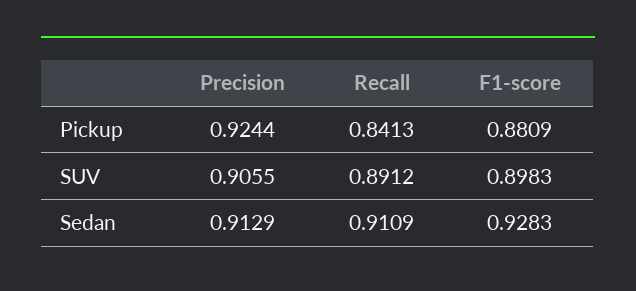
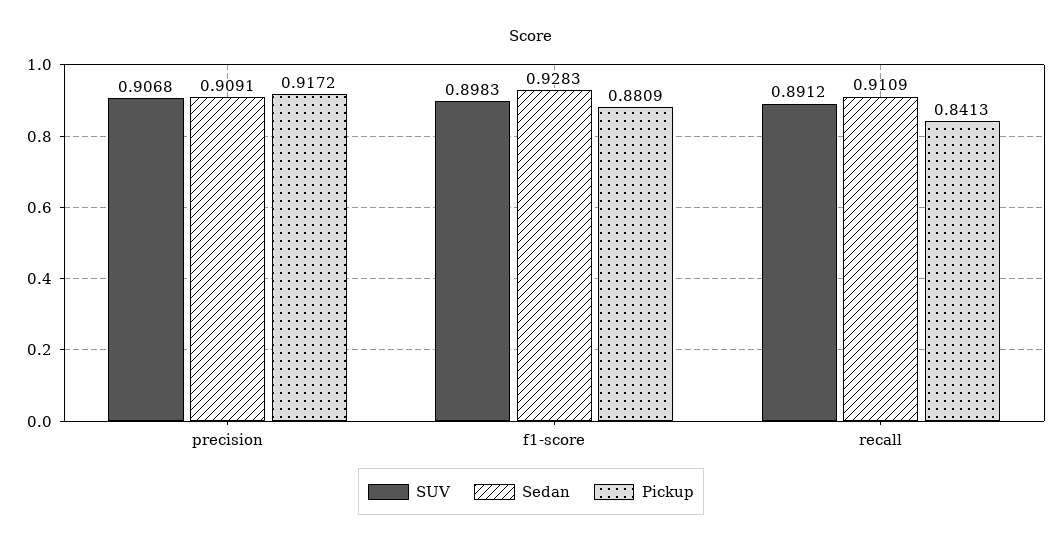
Pickup, Precision: 0.9244 -> 0.9172
SUV, Precision: 0.9055 -> 0.9068
Sedan, Precision: 0.9129 -> 0.9091

